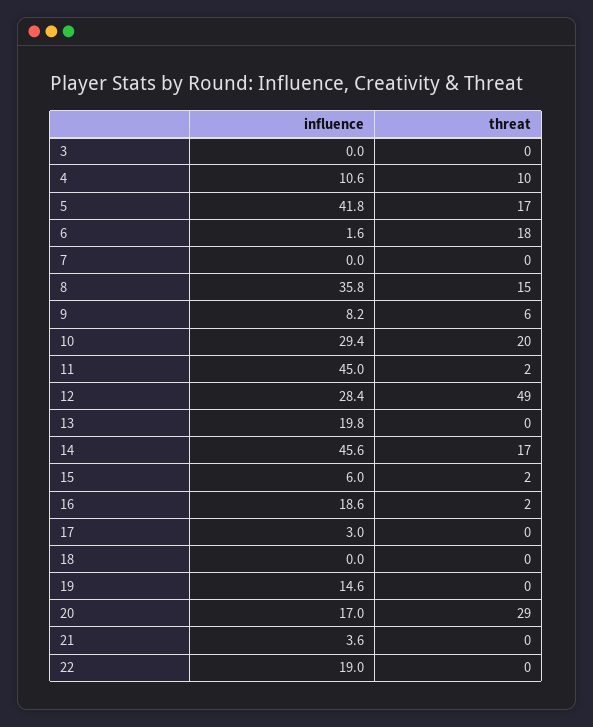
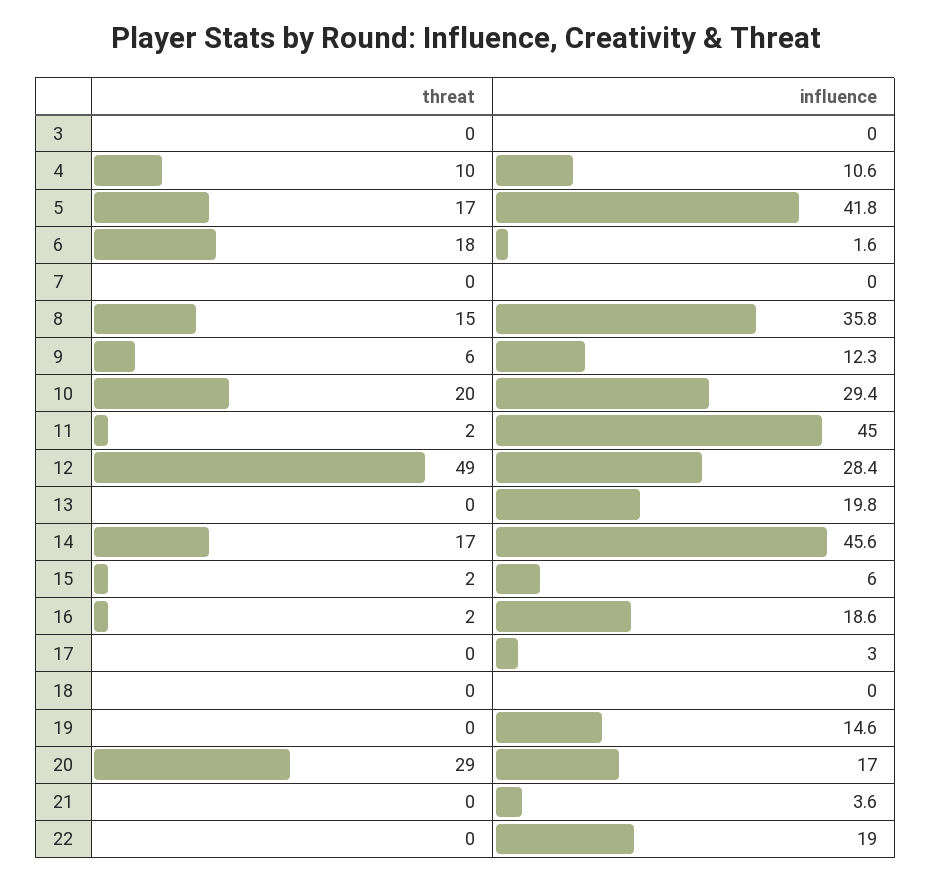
influence, 9: 8.2 -> 12.3

